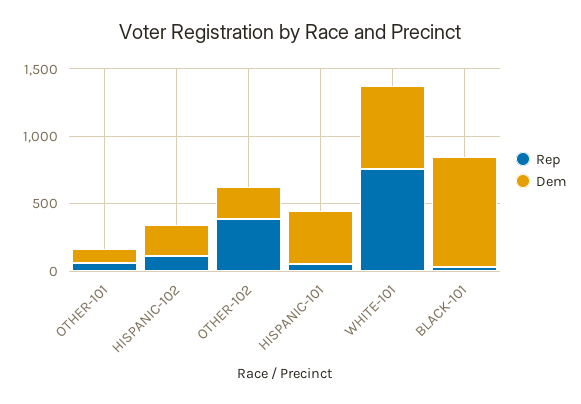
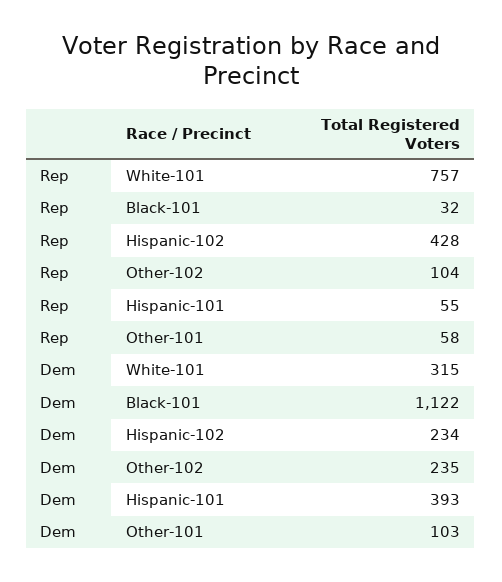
Rep, HISPANIC-102: 100 -> 428
Rep, OTHER-102: 400 -> 104
Dem, WHITE-101: 600 -> 315
Dem, BLACK-101: 800 -> 1122

